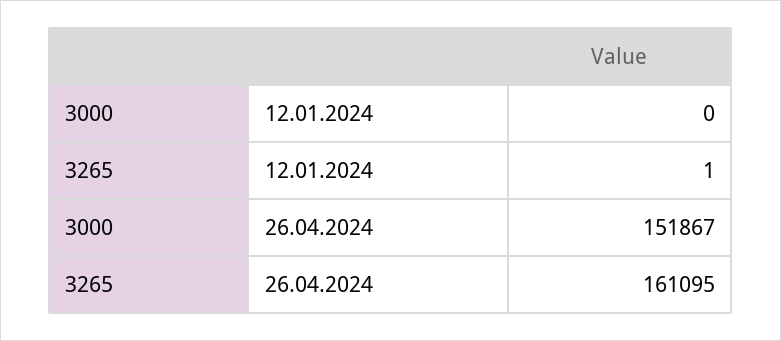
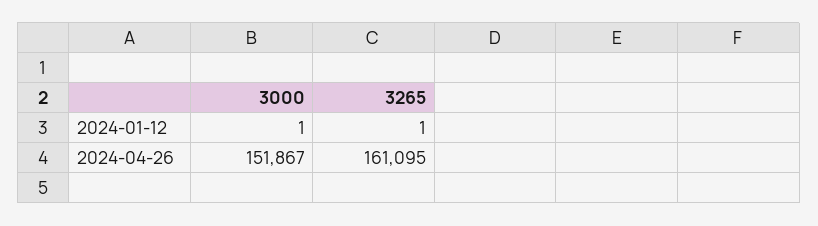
3000, 12.01.2024: 0 -> 1

